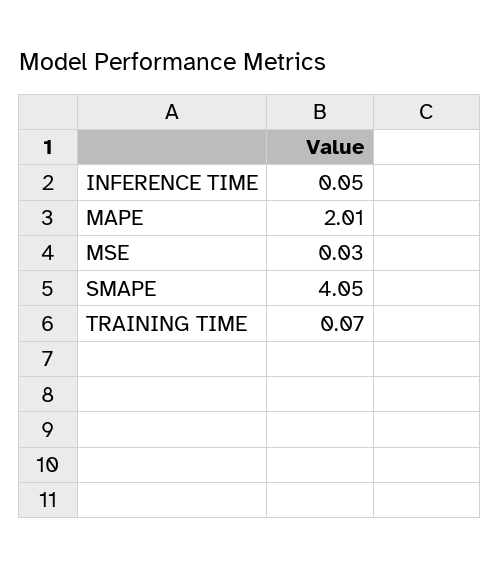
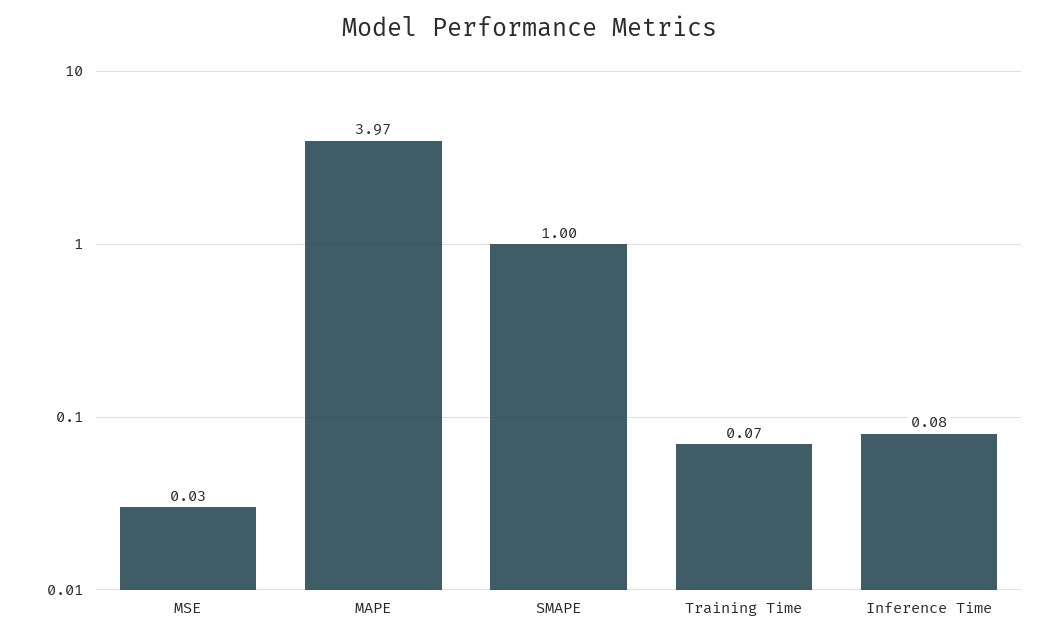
INFERENCE TIME: 0.05 -> 0.08
MAPE: 2.01 -> 3.97
SMAPE: 4.05 -> 1

